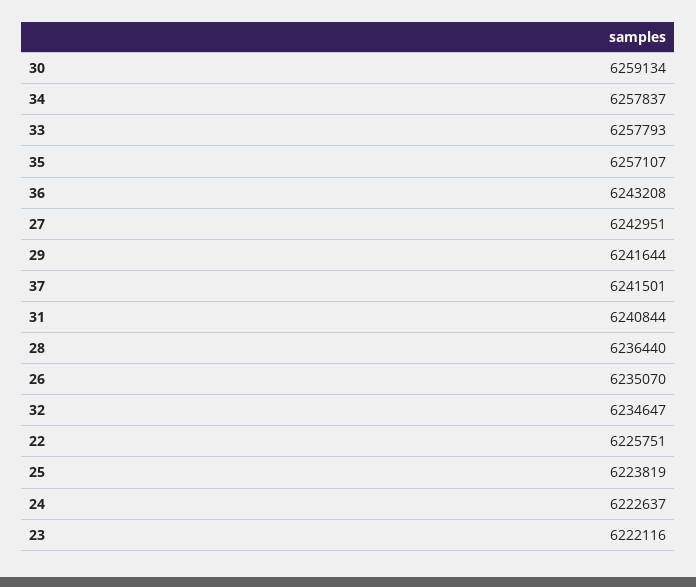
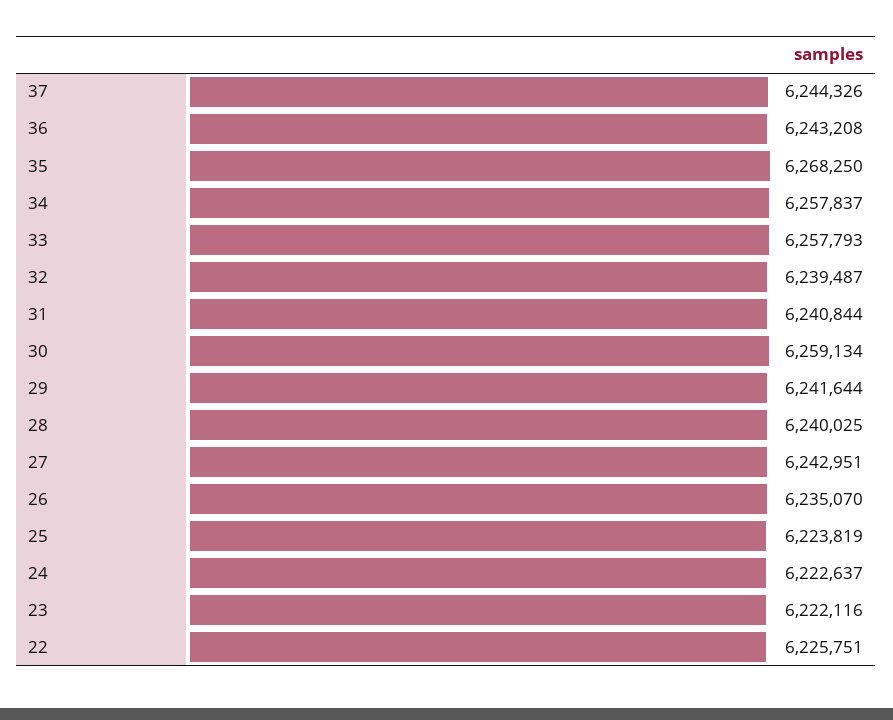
35: 6257107 -> 6268250
37: 6241501 -> 6244326
28: 6236440 -> 6240025
32: 6234647 -> 6239487

